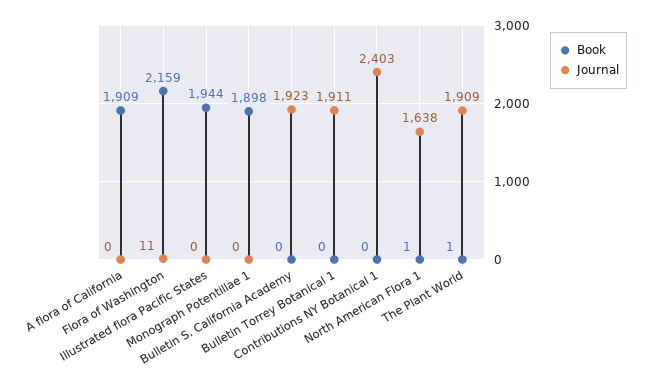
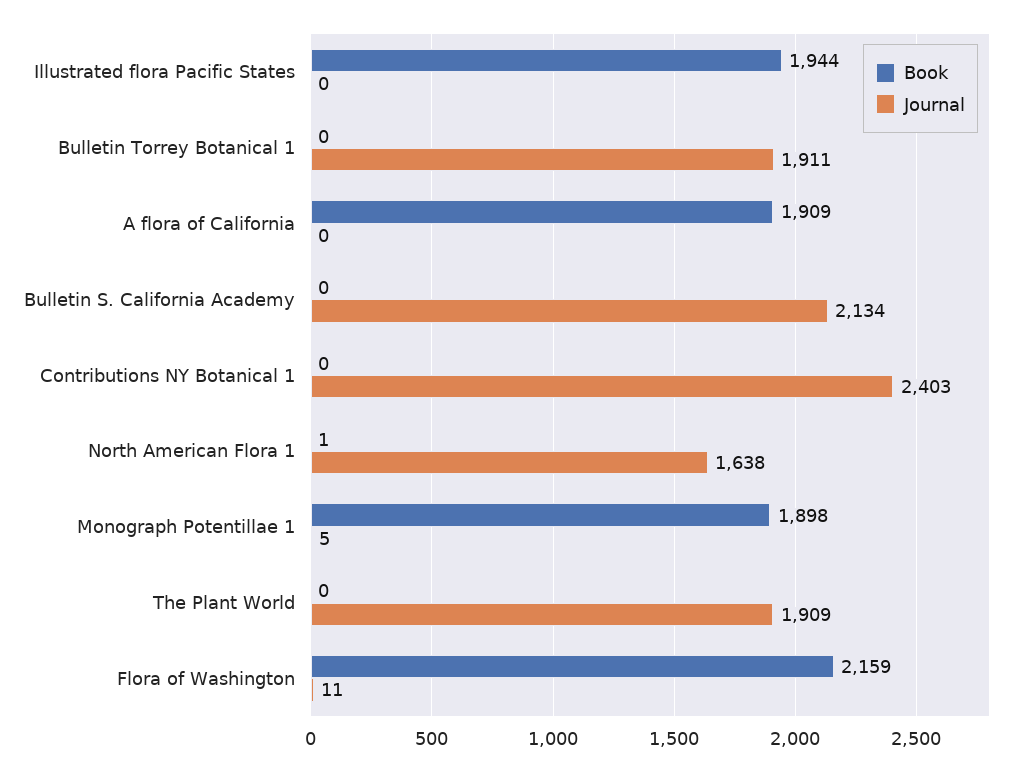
Journal, Monograph Potentillae 1: 0 -> 5
Journal, Bulletin S. California Academy: 1923 -> 2134
Book, The Plant World: 1 -> 0

